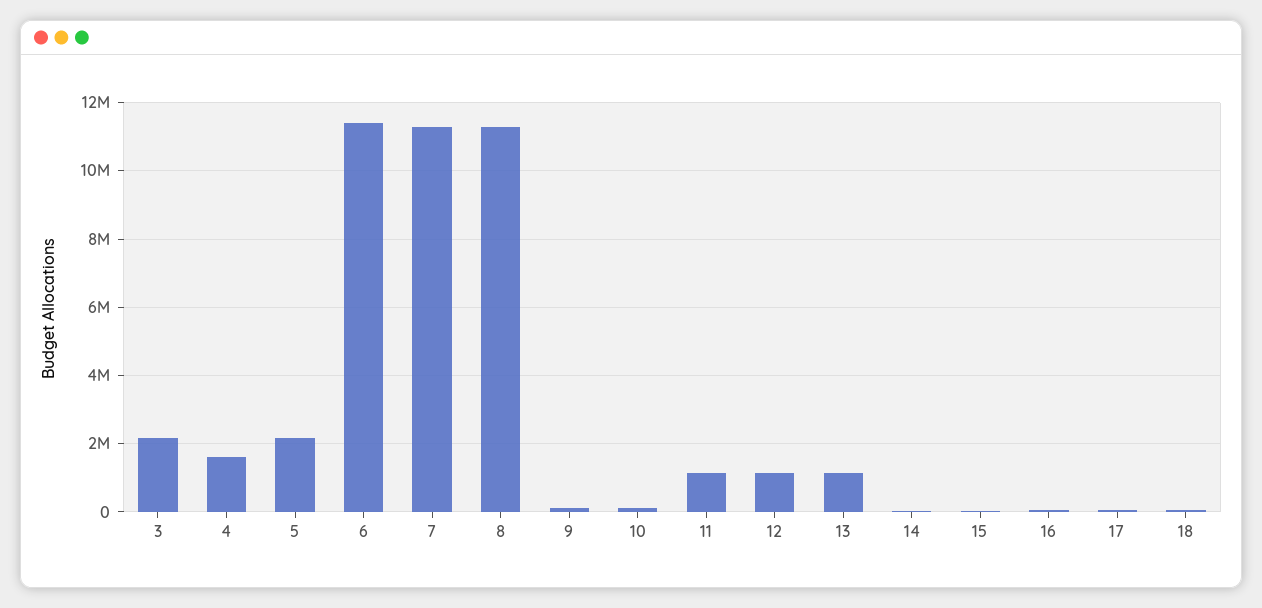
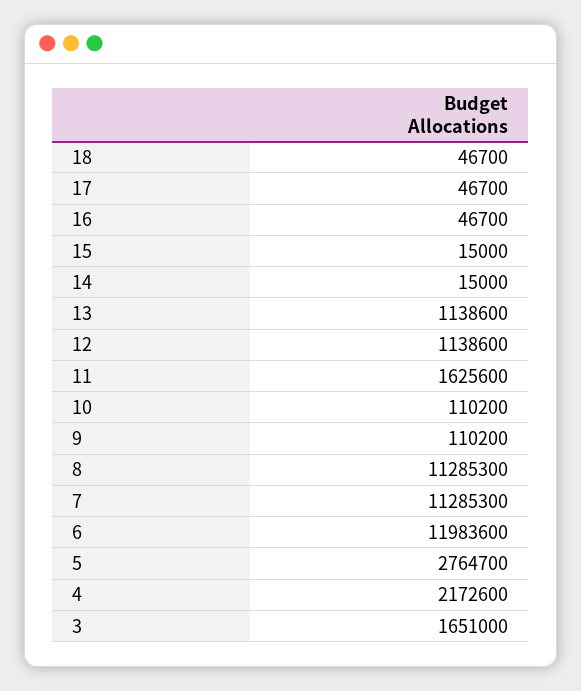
3: 2200000 -> 1651000
4: 1600000 -> 2172600
5: 2200000 -> 2764700
6: 11400000 -> 11983600
11: 1200000 -> 1625600

